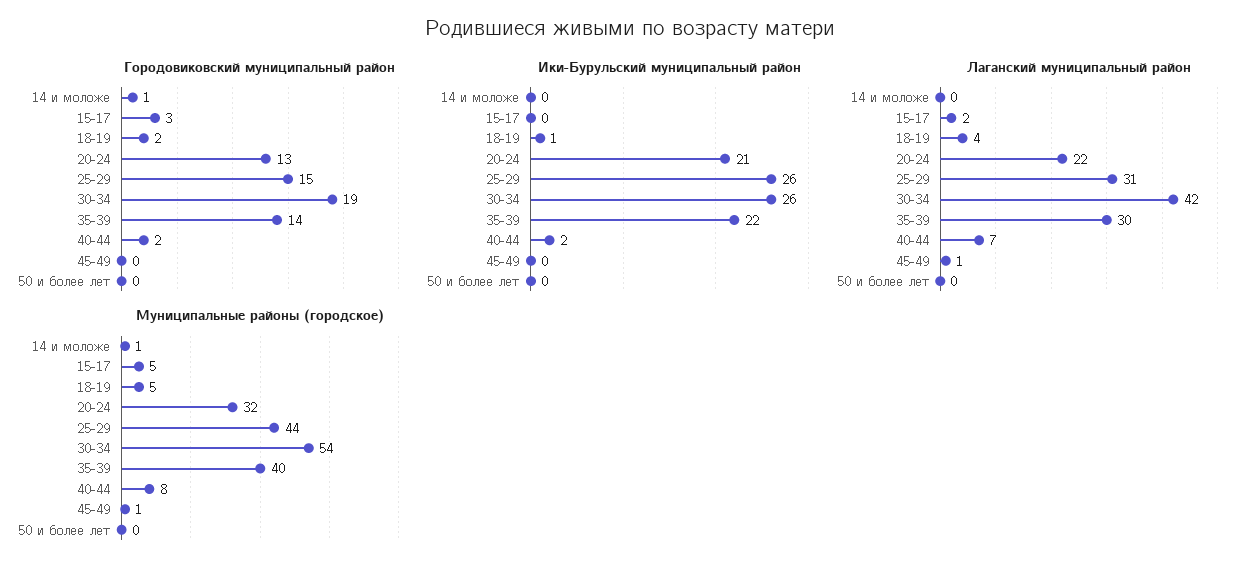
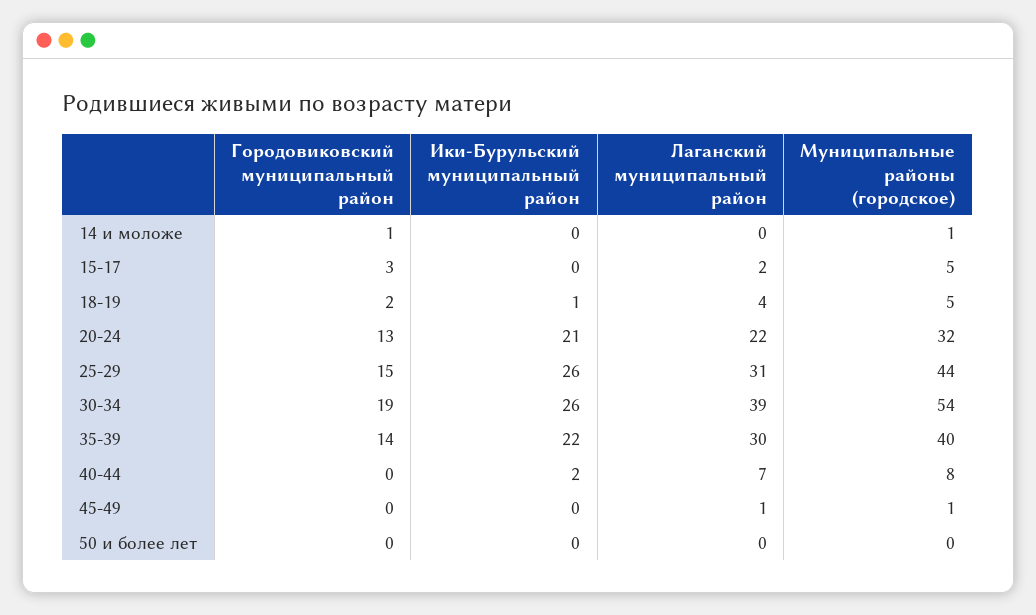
Городовиковский муниципальный район, 40-44: 2 -> 0
Лаганский муниципальный район, 30-34: 42 -> 39

